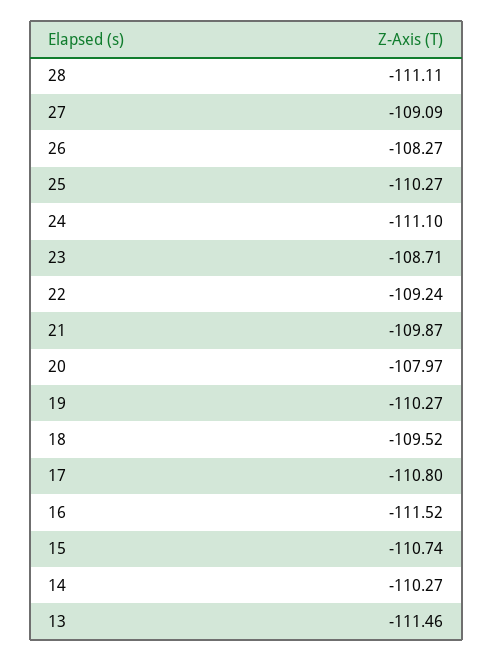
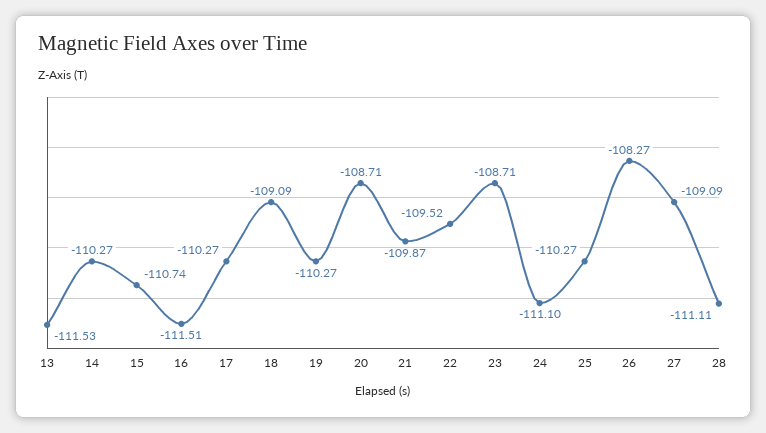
22: -109.24 -> -109.52
20: -107.97 -> -108.71
18: -109.52 -> -109.09
17: -110.8 -> -110.27
16: -111.52 -> -111.51
13: -111.46 -> -111.53

